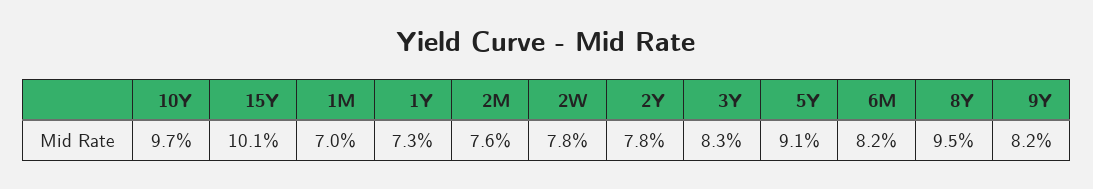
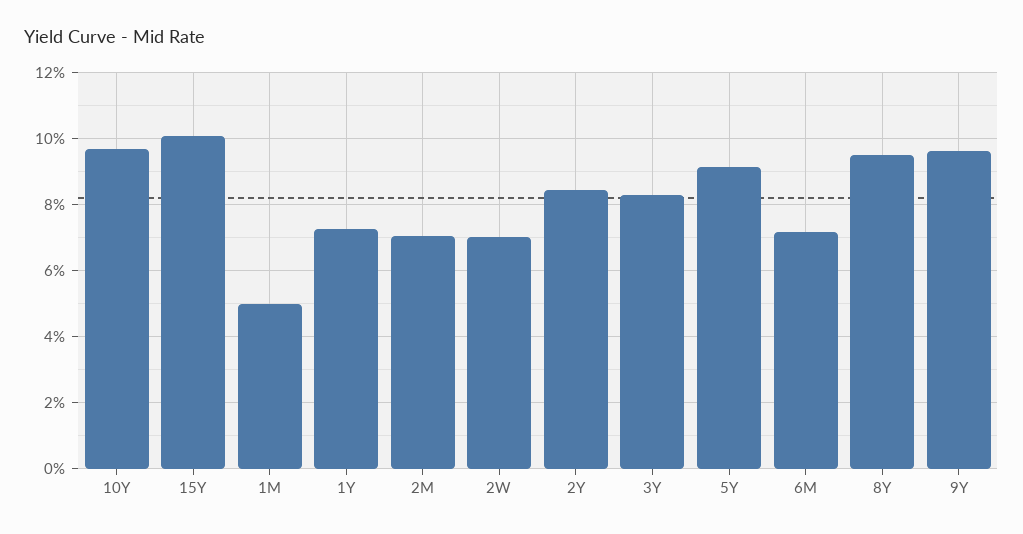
1M: 7 -> 5
2M: 7.6 -> 7
2W: 7.8 -> 7
2Y: 7.8 -> 8.4
6M: 8.2 -> 7.2
9Y: 8.2 -> 9.6

